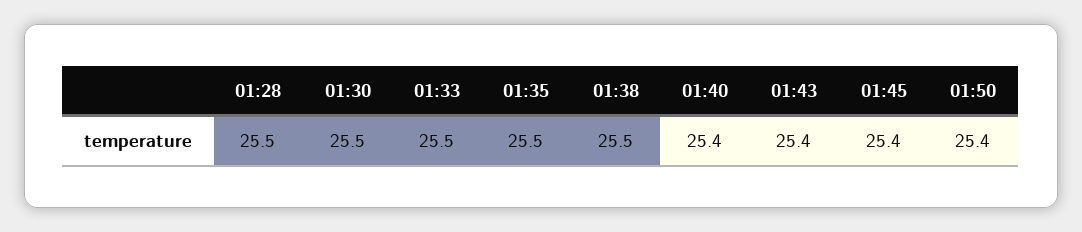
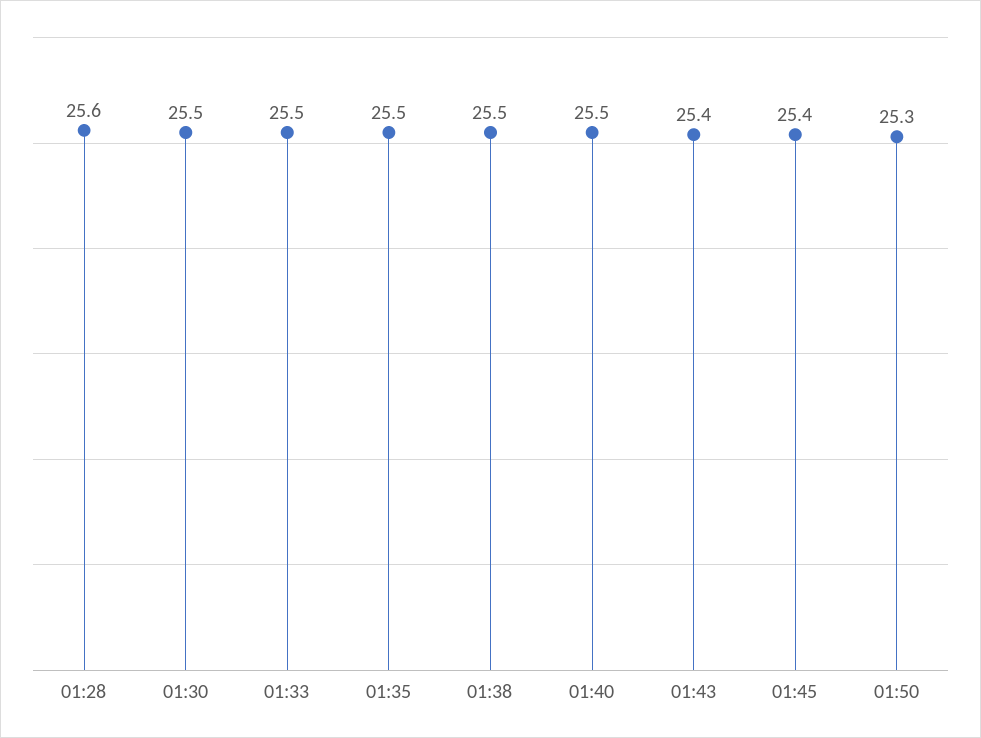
01:28: 25.5 -> 25.6
01:40: 25.4 -> 25.5
01:50: 25.4 -> 25.3

